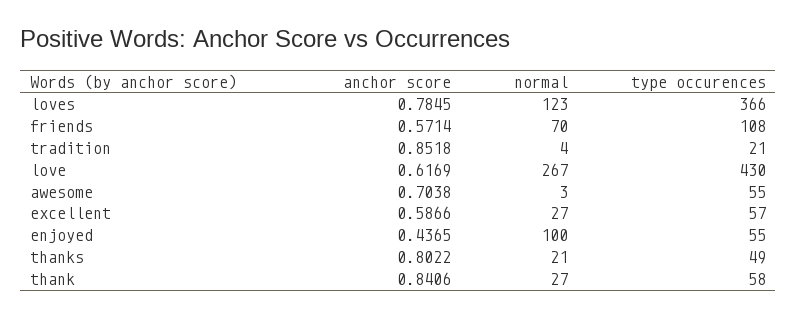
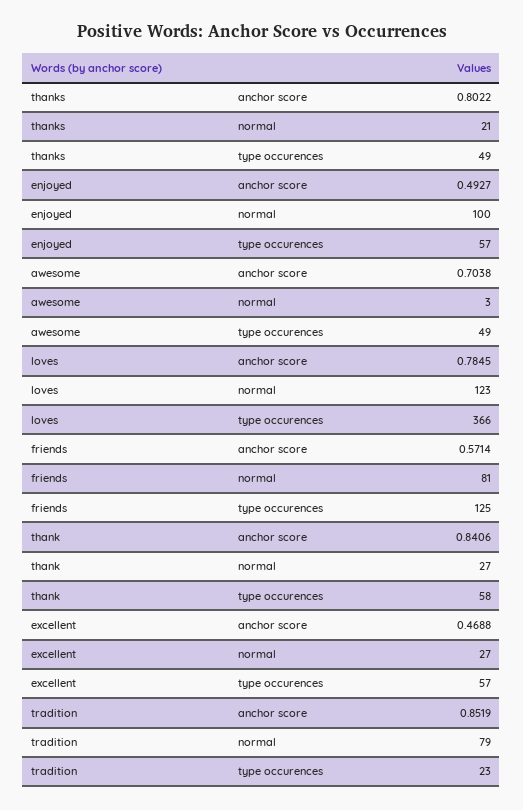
normal, friends: 70 -> 81
type occurences, friends: 108 -> 125
anchor score, tradition: 0.8518 -> 0.8519
normal, tradition: 4 -> 79
type occurences, tradition: 21 -> 23
anchor score, love: 0.6169 -> none
normal, love: 267 -> none
type occurences, love: 430 -> none
type occurences, awesome: 55 -> 49
anchor score, excellent: 0.5866 -> 0.4688
anchor score, enjoyed: 0.4365 -> 0.4927
type occurences, enjoyed: 55 -> 57

